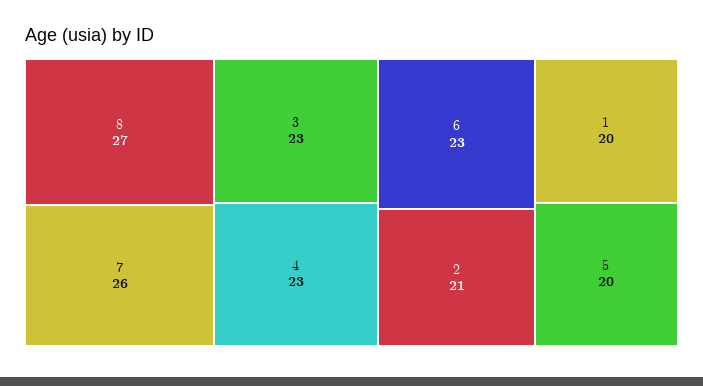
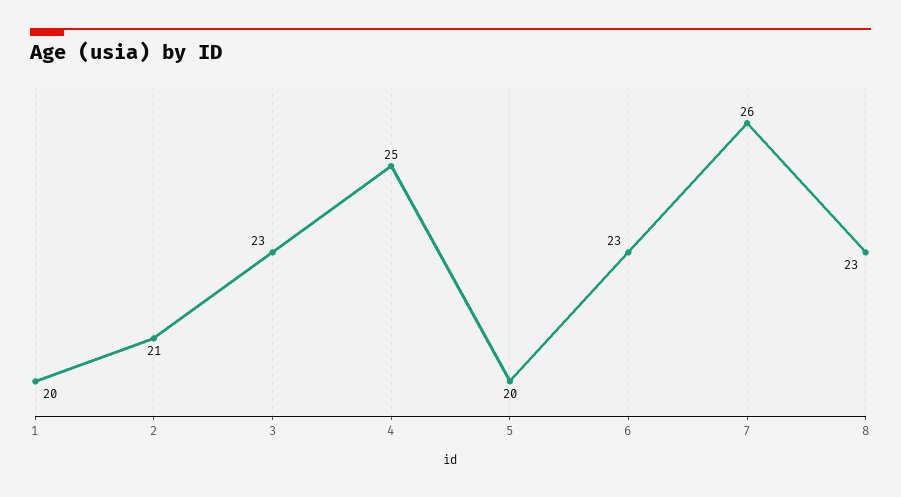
8: 27 -> 23
4: 23 -> 25

